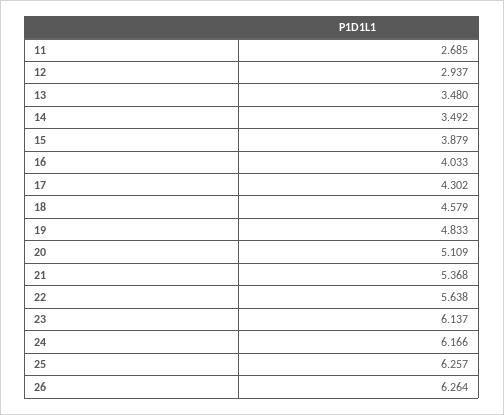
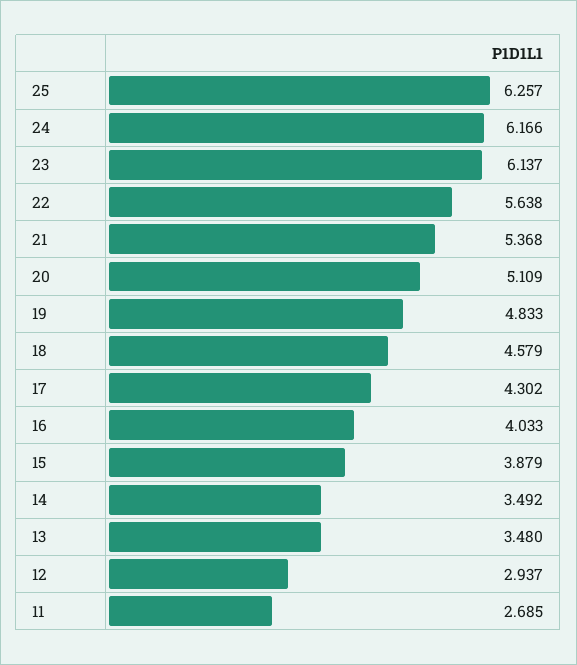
26: 6.264 -> none

